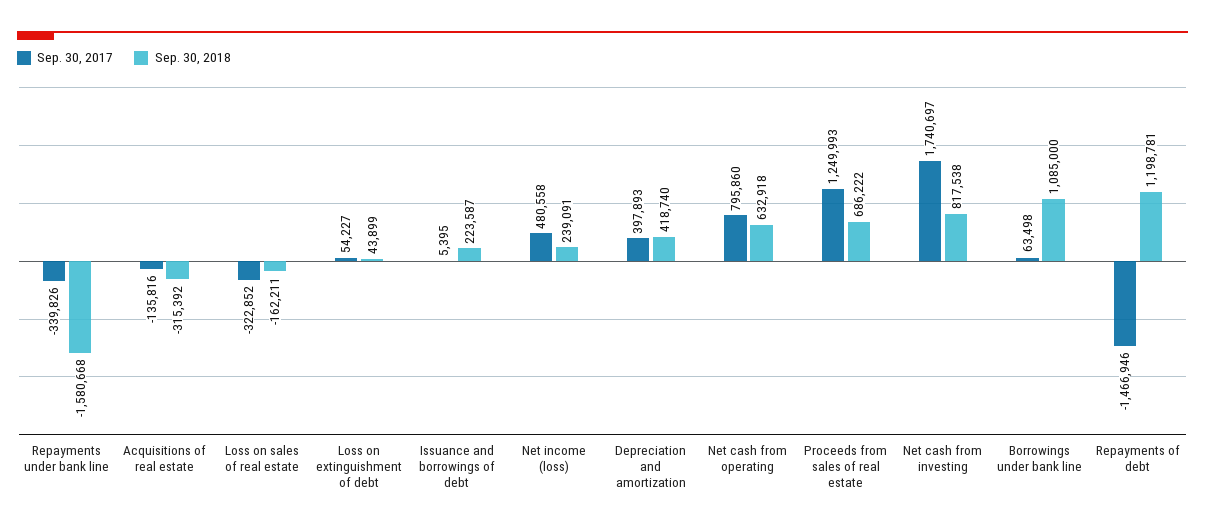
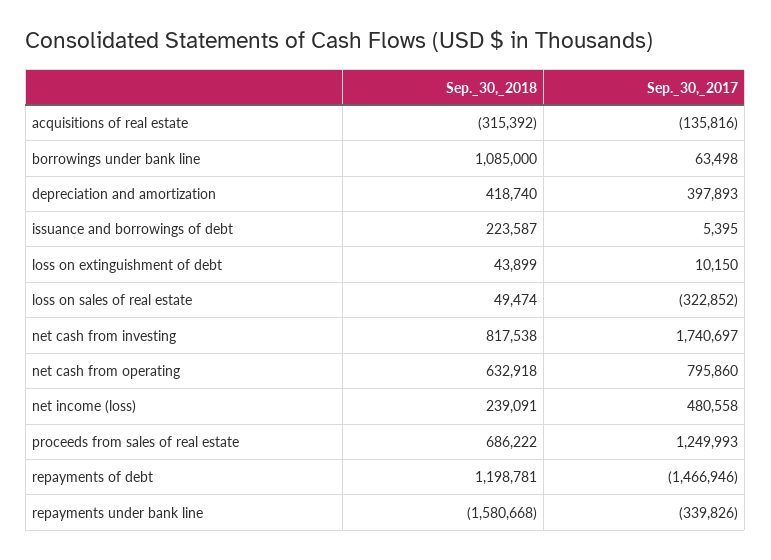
Sep. 30, 2018, Loss on sales of real estate: -162211 -> 49474
Sep. 30, 2017, Loss on extinguishment of debt: 54227 -> 10150

